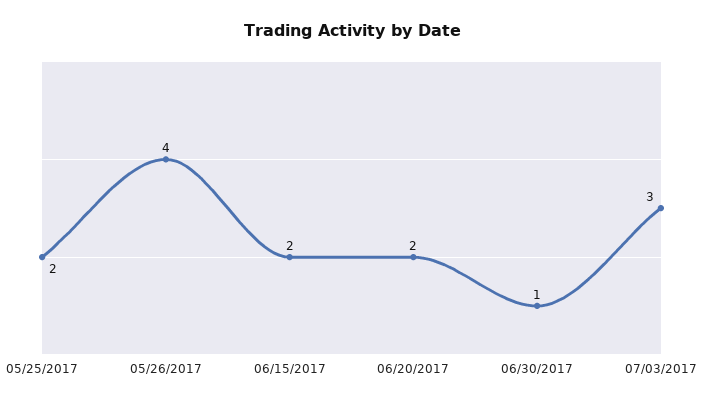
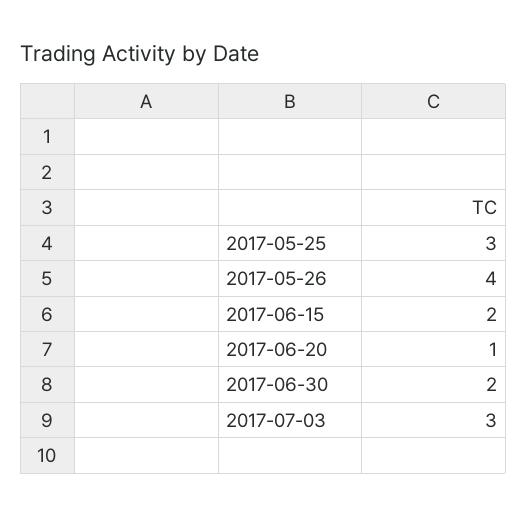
05/25/2017: 2 -> 3
06/20/2017: 2 -> 1
06/30/2017: 1 -> 2

